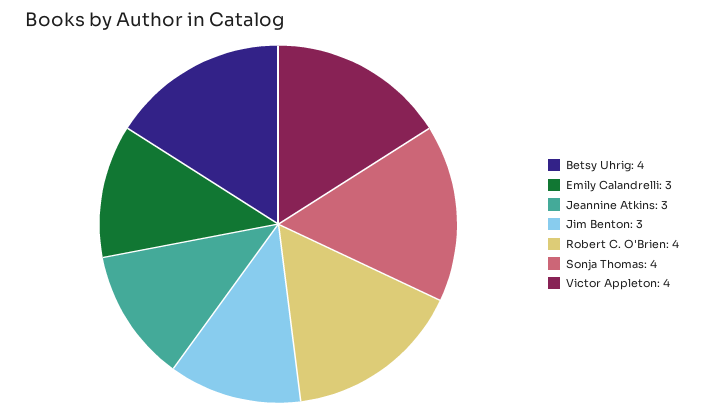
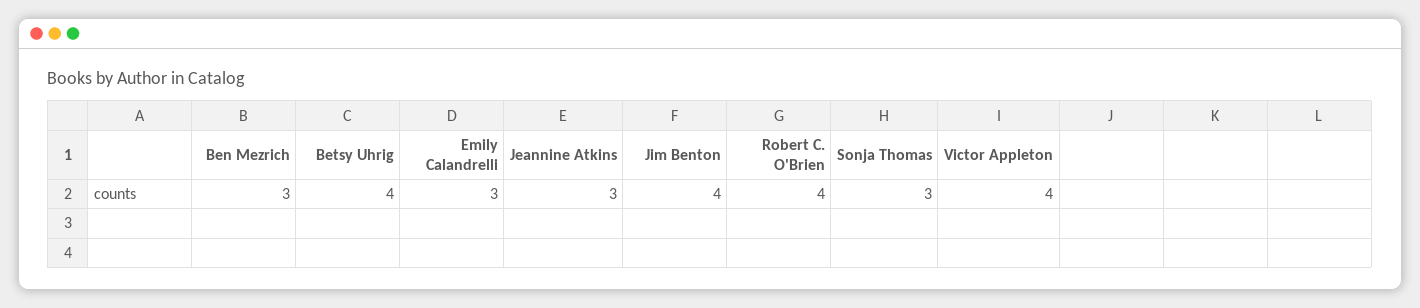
Jim Benton: 3 -> 4
Sonja Thomas: 4 -> 3
Ben Mezrich: none -> 3

